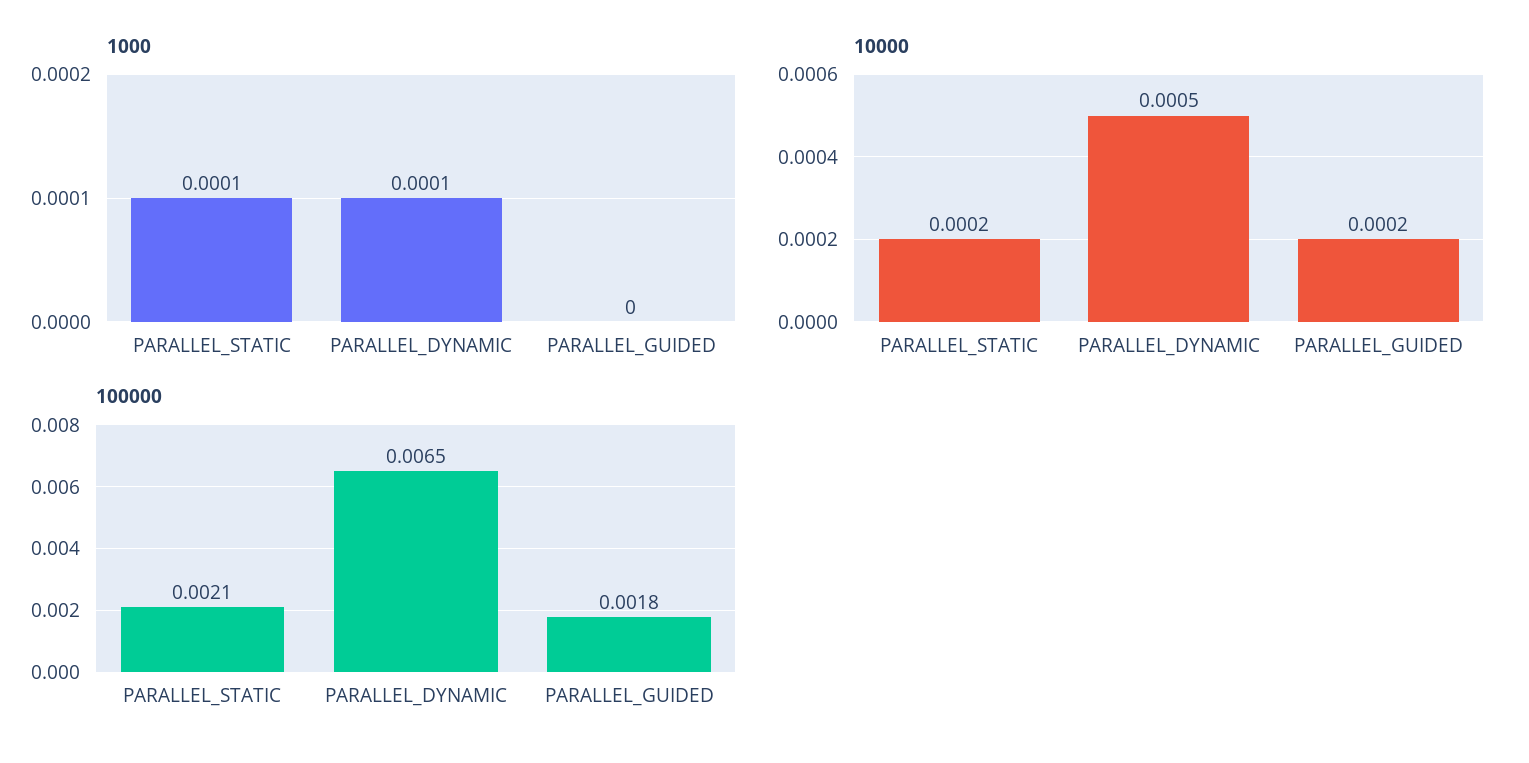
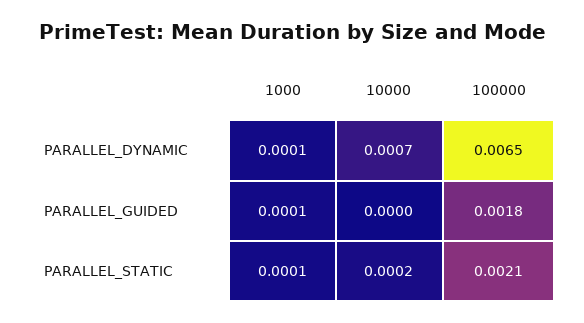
1000, PARALLEL_GUIDED: 0 -> 0.0001
10000, PARALLEL_DYNAMIC: 0.0005 -> 0.0007
10000, PARALLEL_GUIDED: 0.0002 -> 0

